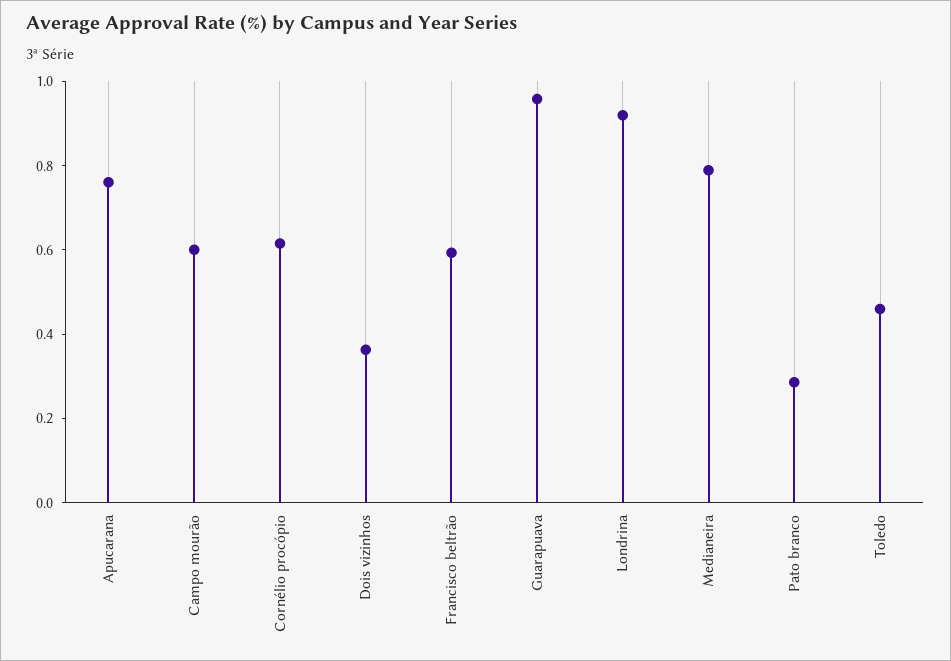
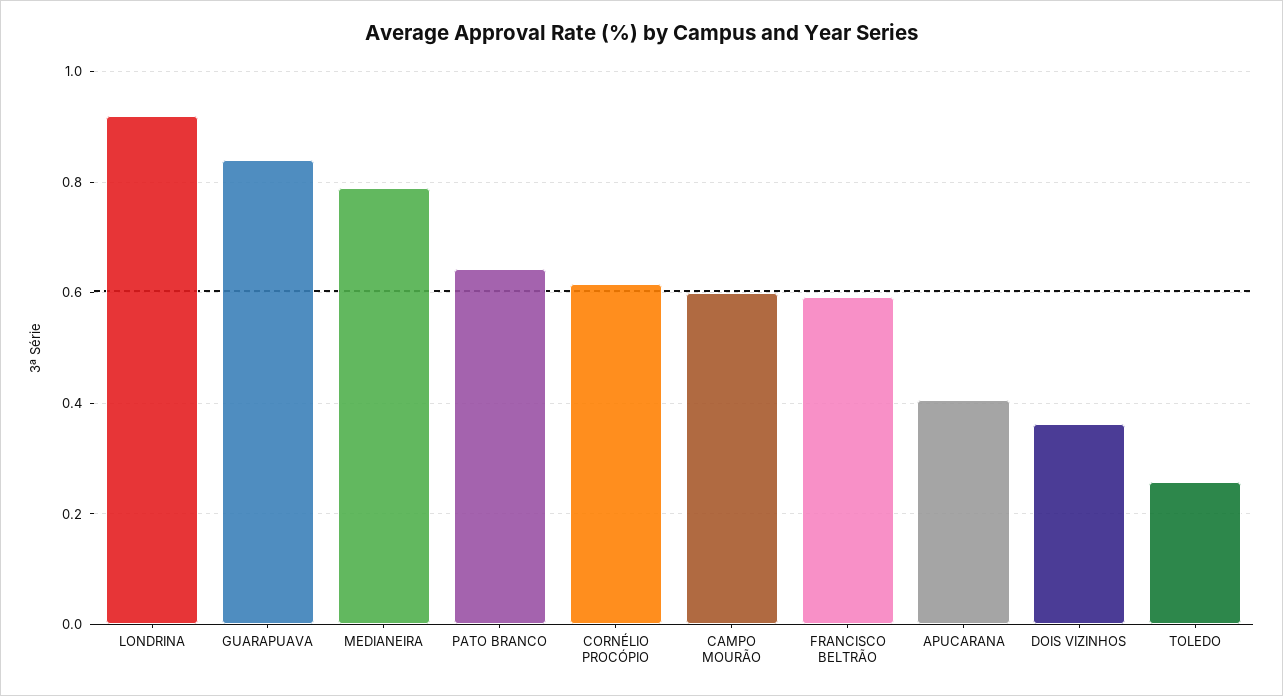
Apucarana: 0.75 -> 0.4
Guarapuava: 0.95 -> 0.84
Pato branco: 0.3 -> 0.64
Toledo: 0.45 -> 0.26

